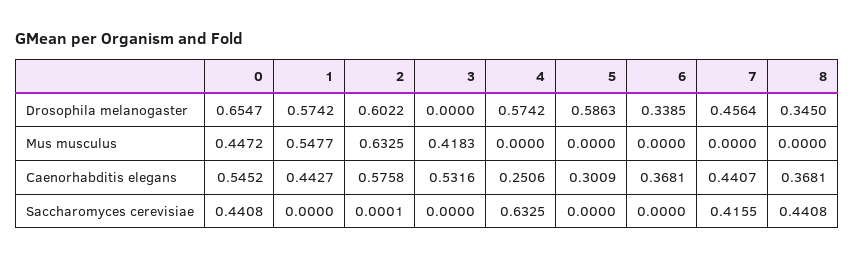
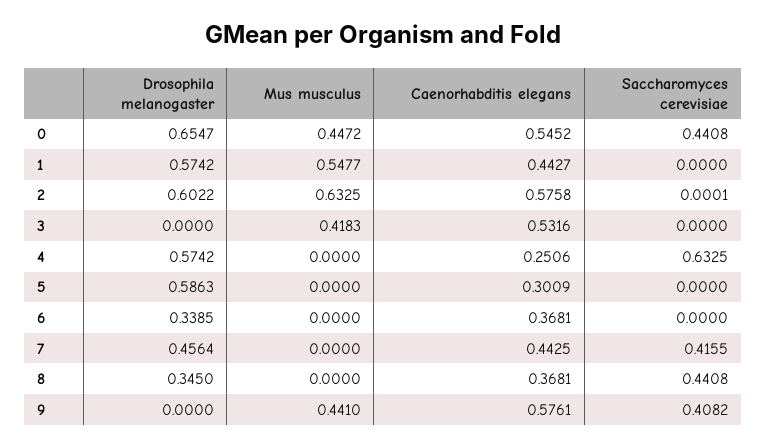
7, Caenorhabditis elegans: 0.4407 -> 0.4425
9, Drosophila melanogaster: none -> 0
9, Mus musculus: none -> 0.441
9, Caenorhabditis elegans: none -> 0.5761
9, Saccharomyces cerevisiae: none -> 0.4082

